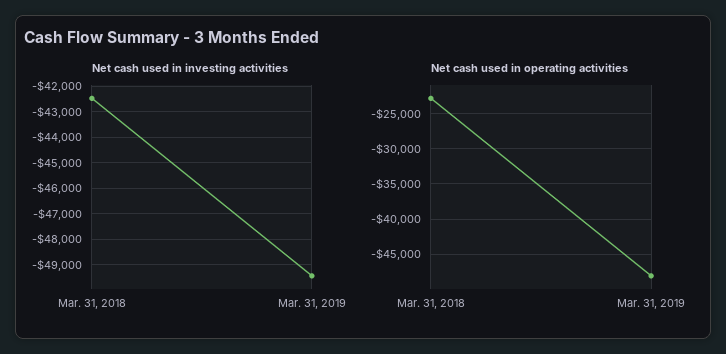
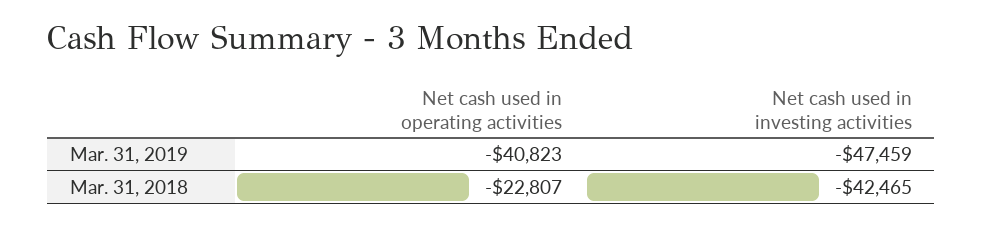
Net cash used in investing activities, Mar. 31, 2019: -49500 -> -47459
Net cash used in operating activities, Mar. 31, 2019: -48000 -> -40823

